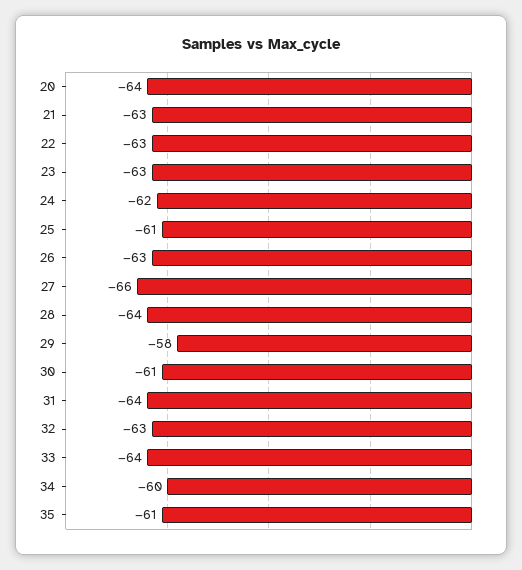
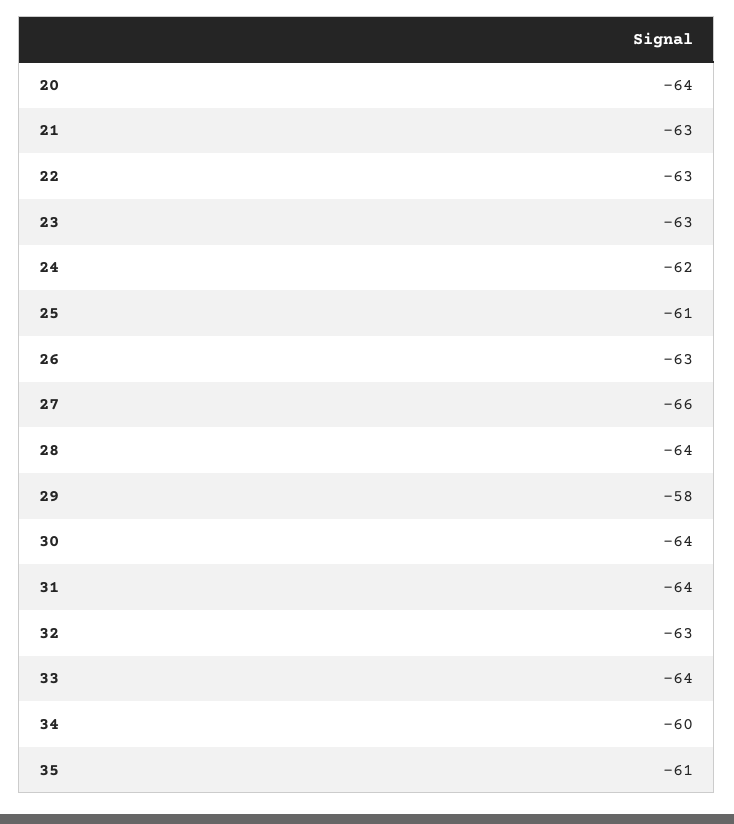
30: -61 -> -64

